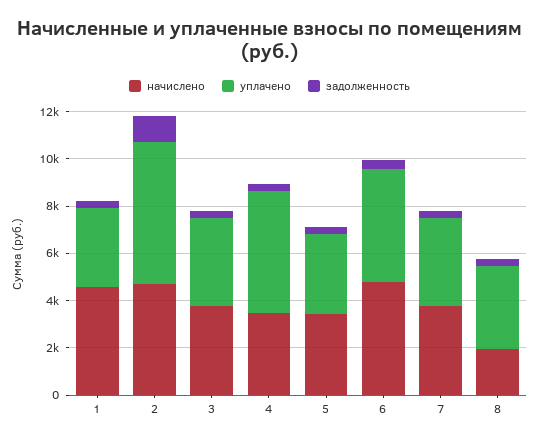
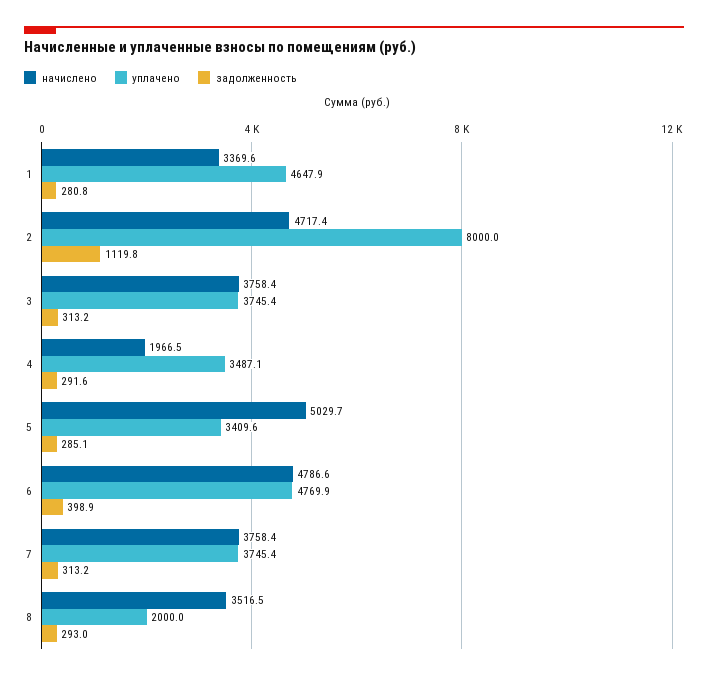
начислено, 1: 4500 -> 3369.6
уплачено, 1: 3500 -> 4647.9
уплачено, 2: 6000 -> 8000
начислено, 4: 3500 -> 1966.5
уплачено, 4: 5000 -> 3487.1
начислено, 5: 3500 -> 5029.7
начислено, 8: 2000 -> 3516.5
уплачено, 8: 3500 -> 2000

